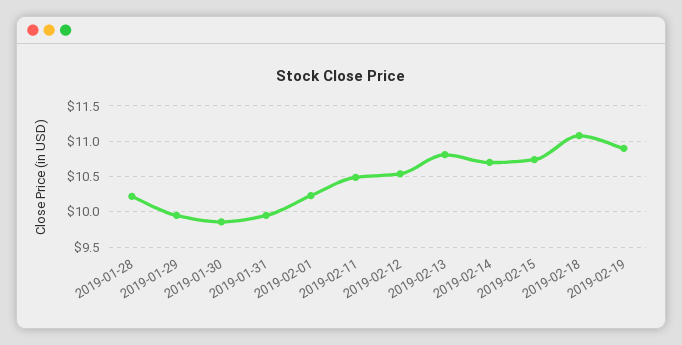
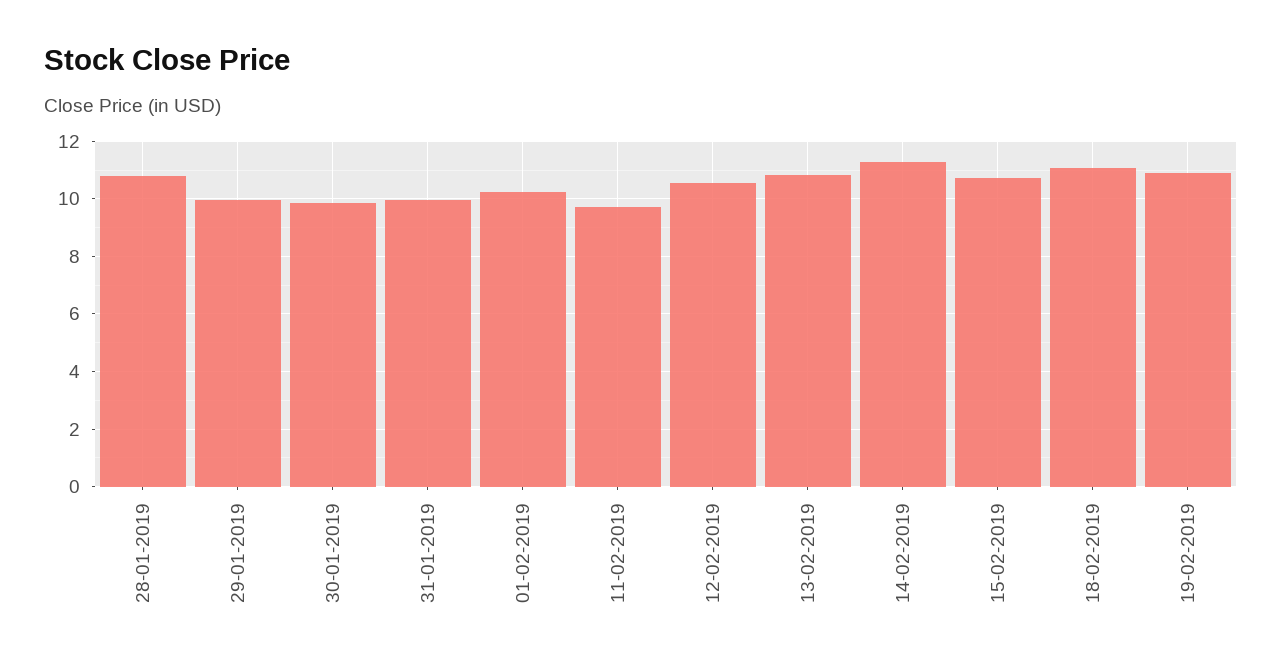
2019-01-28: 10.2 -> 10.75
2019-02-11: 10.5 -> 9.75
2019-02-14: 10.7 -> 11.25

